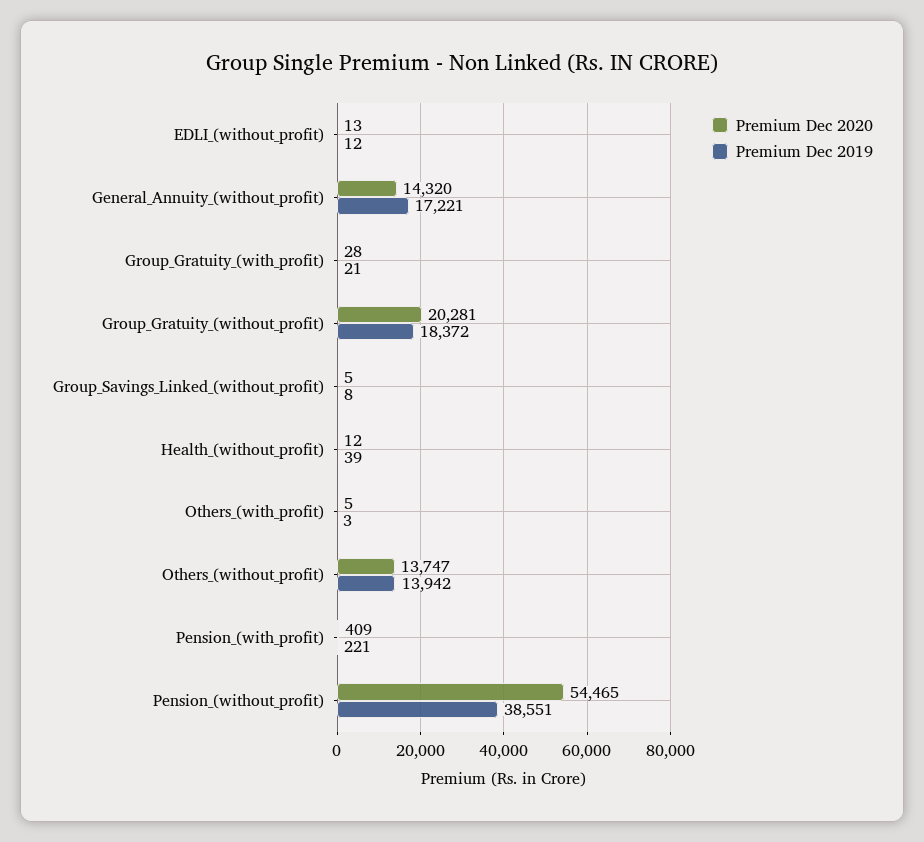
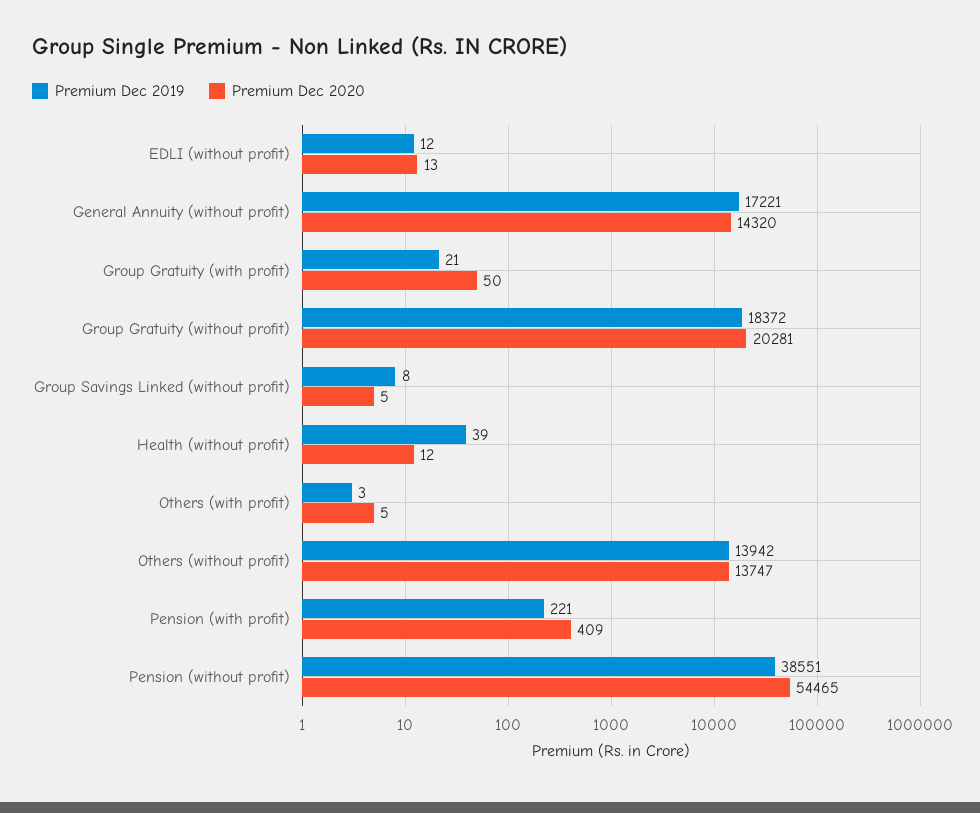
Premium Dec 2020, Group_Gratuity_(with_profit): 28 -> 50

